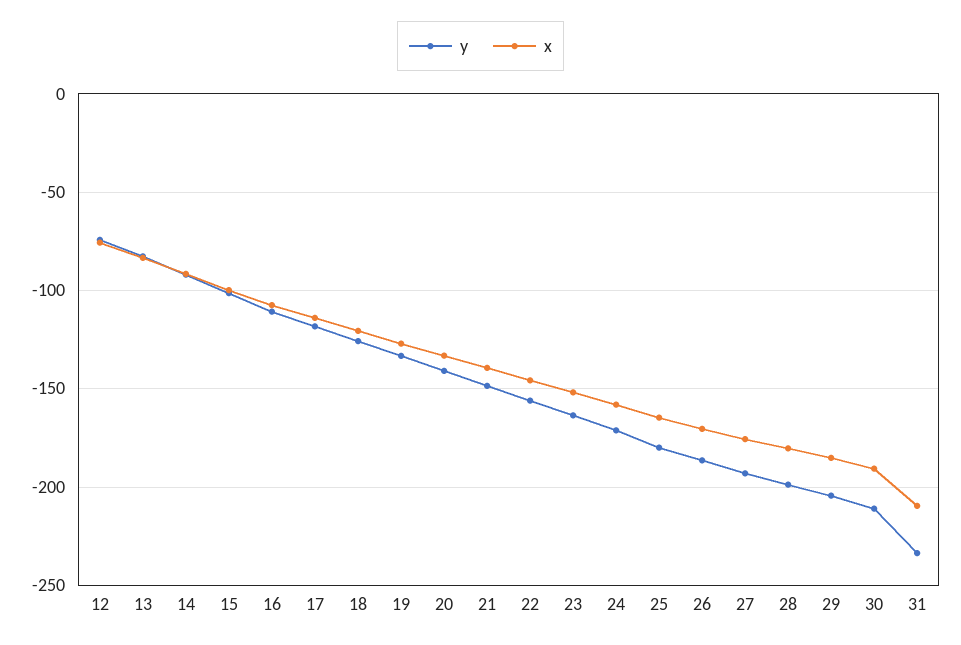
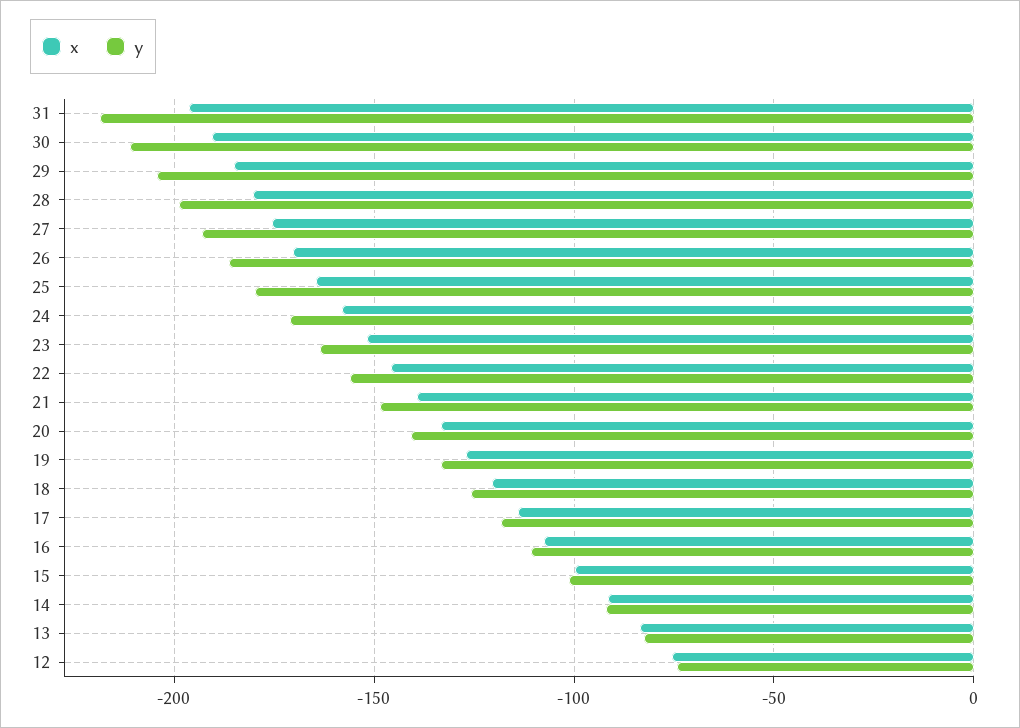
y, 31: -235 -> -220
x, 31: -210 -> -195

